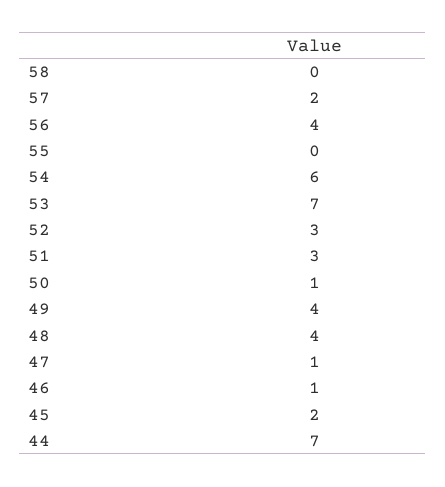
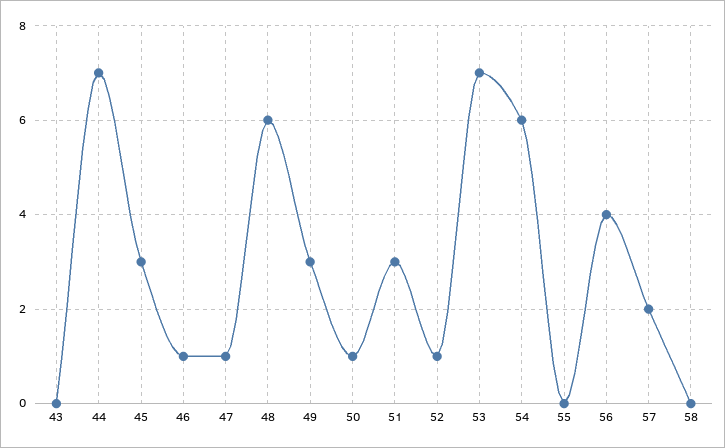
52: 3 -> 1
49: 4 -> 3
48: 4 -> 6
45: 2 -> 3
43: none -> 0

